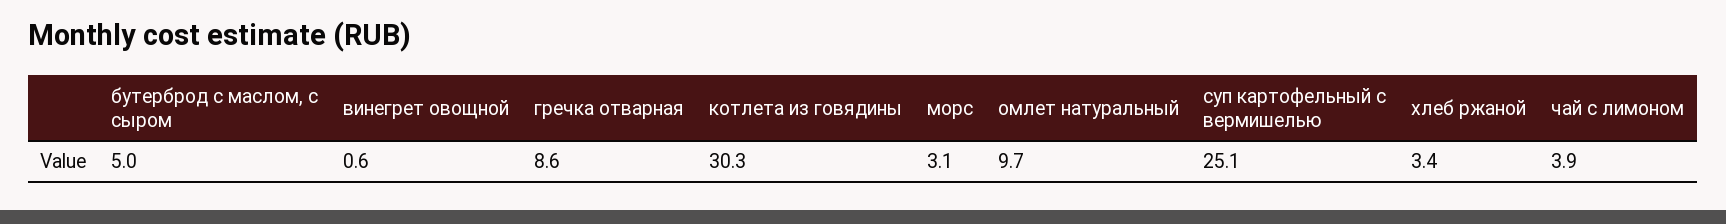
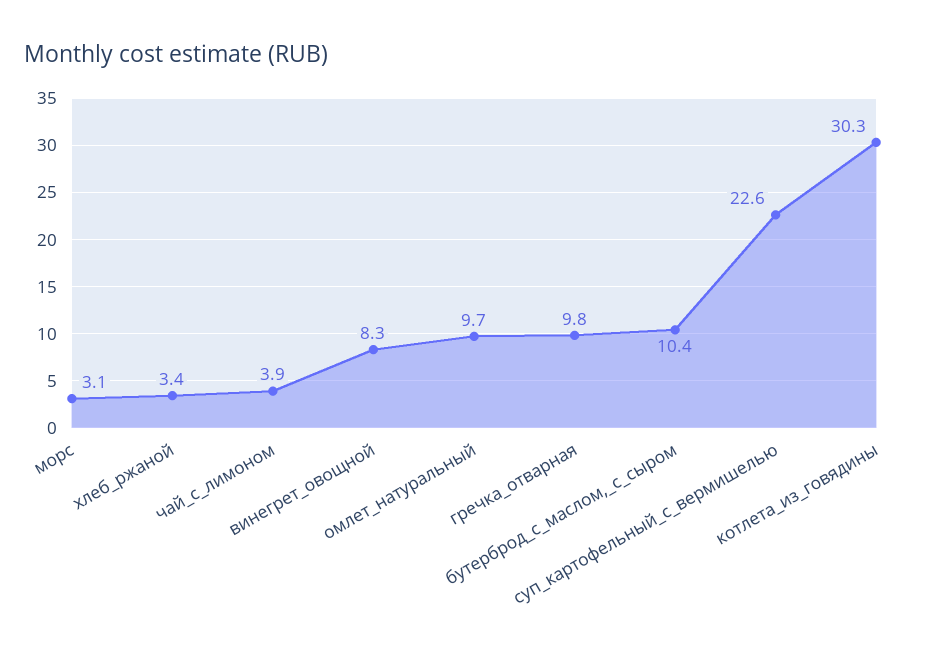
бутерброд с маслом, с сыром: 5 -> 10.4
винегрет овощной: 0.6 -> 8.3
гречка отварная: 8.6 -> 9.8
суп картофельный с вермишелью: 25.1 -> 22.6

